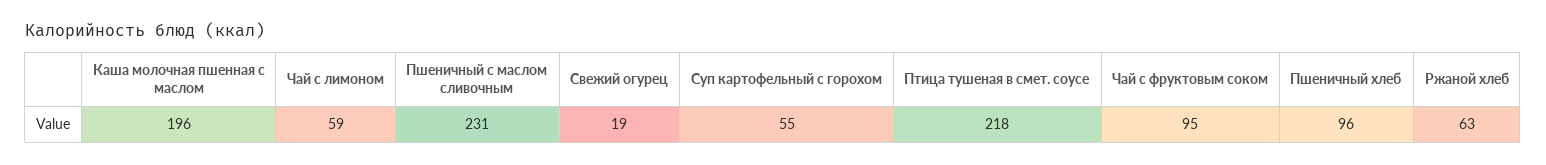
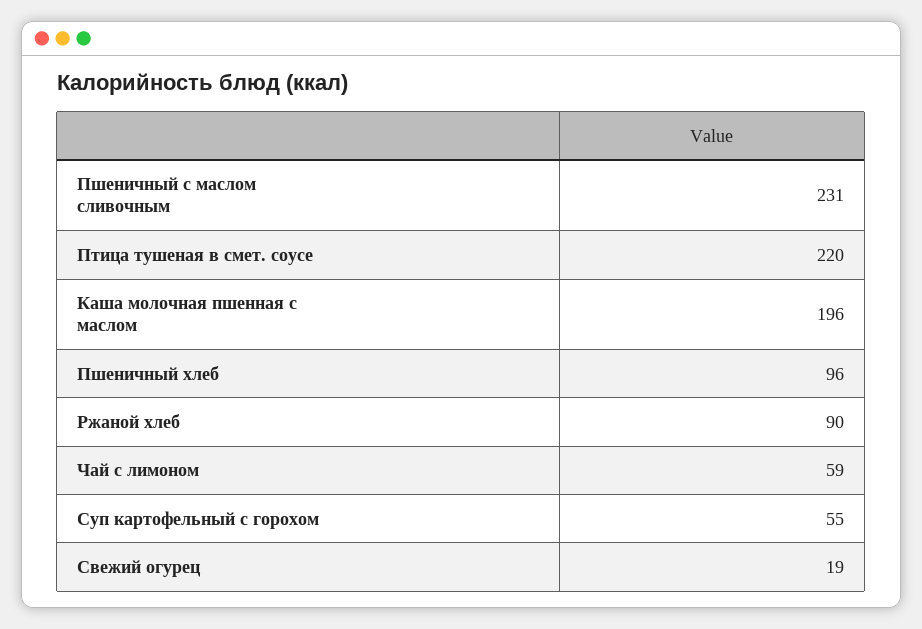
Птица тушеная в смет. соусе: 218 -> 220
Чай с фруктовым соком: 95 -> none
Ржаной хлеб: 63 -> 90

